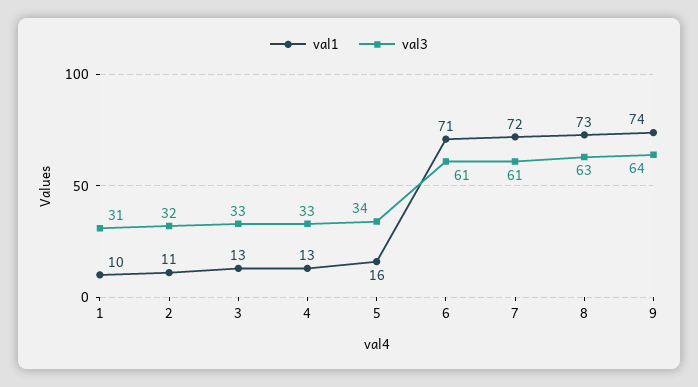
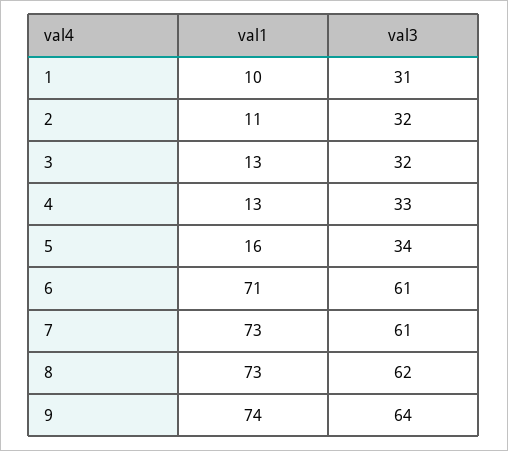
val3, 3: 33 -> 32
val1, 7: 72 -> 73
val3, 8: 63 -> 62

